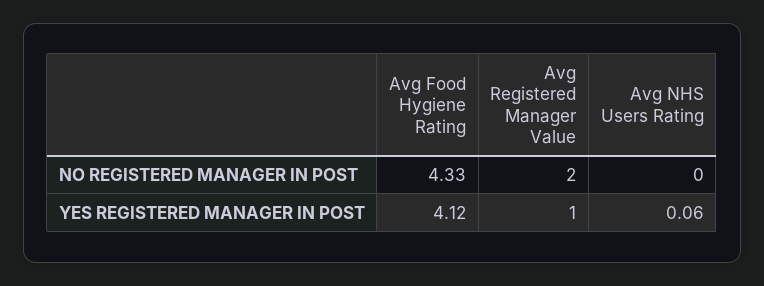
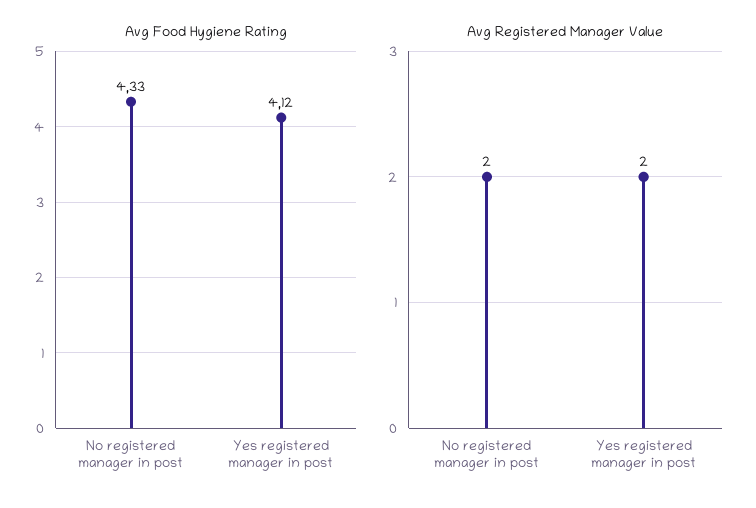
Avg NHS Users Rating, NO REGISTERED MANAGER IN POST: 0 -> none
Avg Registered Manager Value, YES REGISTERED MANAGER IN POST: 1 -> 2
Avg NHS Users Rating, YES REGISTERED MANAGER IN POST: 0.06 -> none

